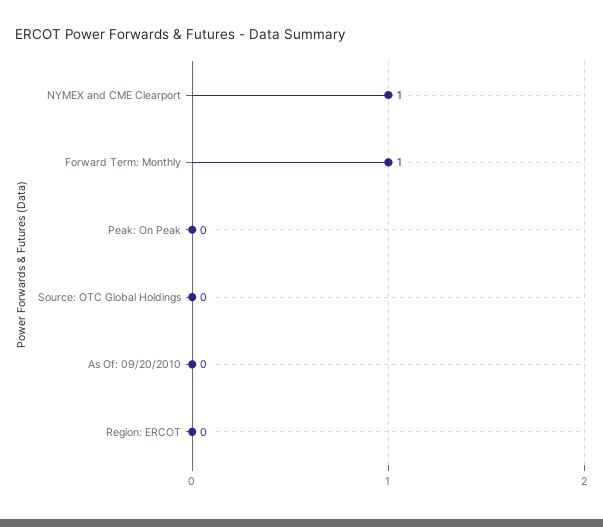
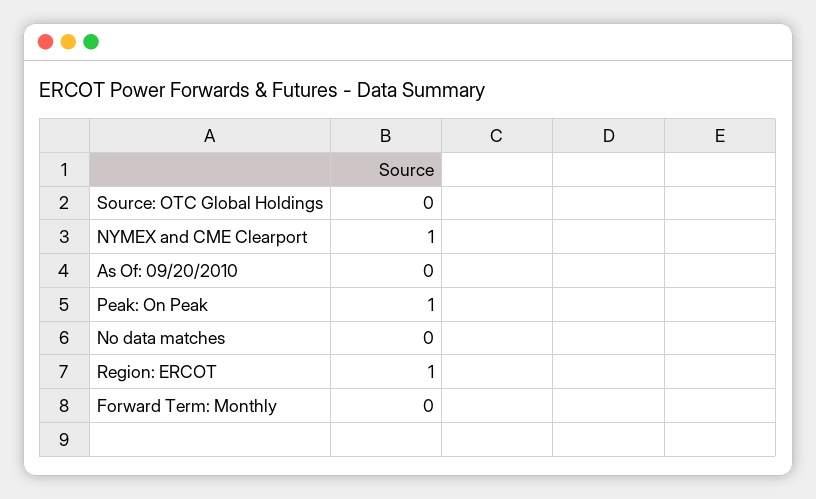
Forward Term: Monthly: 1 -> 0
Peak: On Peak: 0 -> 1
Region: ERCOT: 0 -> 1
No data matches: none -> 0

